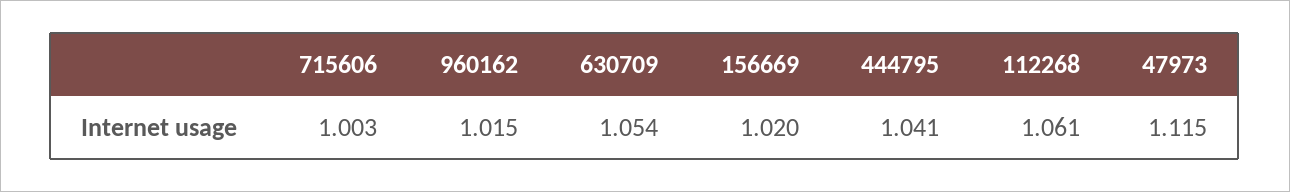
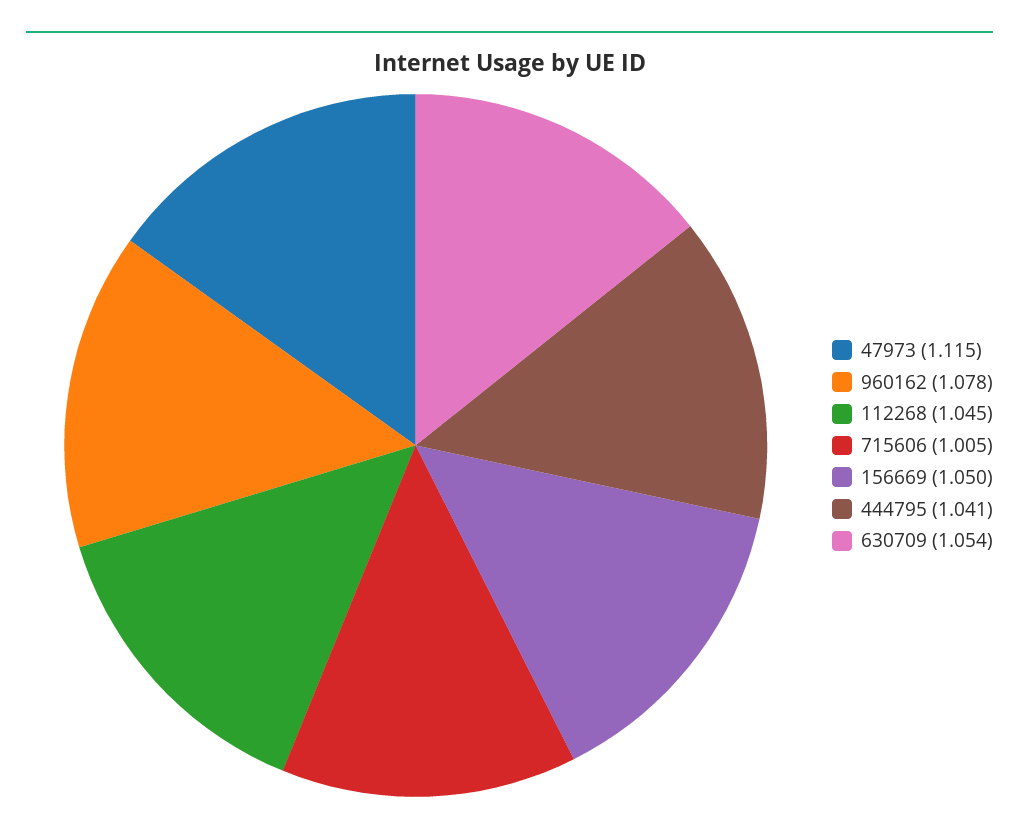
715606: 1.003 -> 1.005
960162: 1.015 -> 1.078
156669: 1.02 -> 1.05
112268: 1.061 -> 1.045

